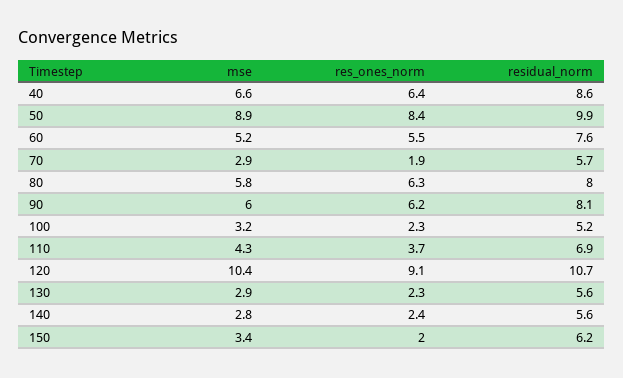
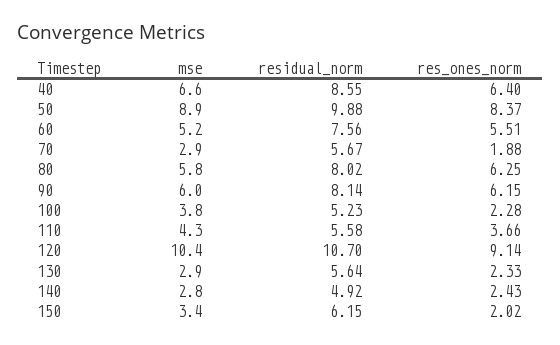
mse, 100: 3.2 -> 3.8
residual_norm, 110: 6.9 -> 5.58
residual_norm, 140: 5.6 -> 4.92

